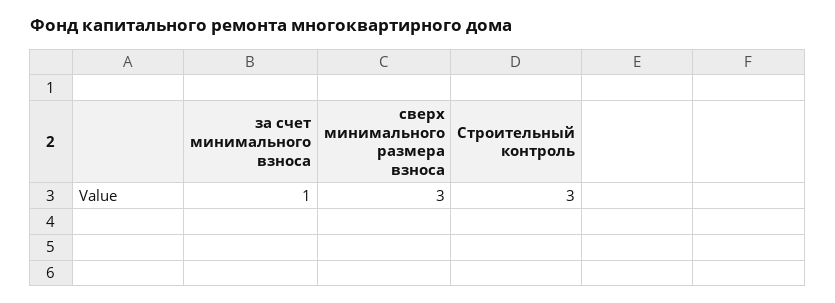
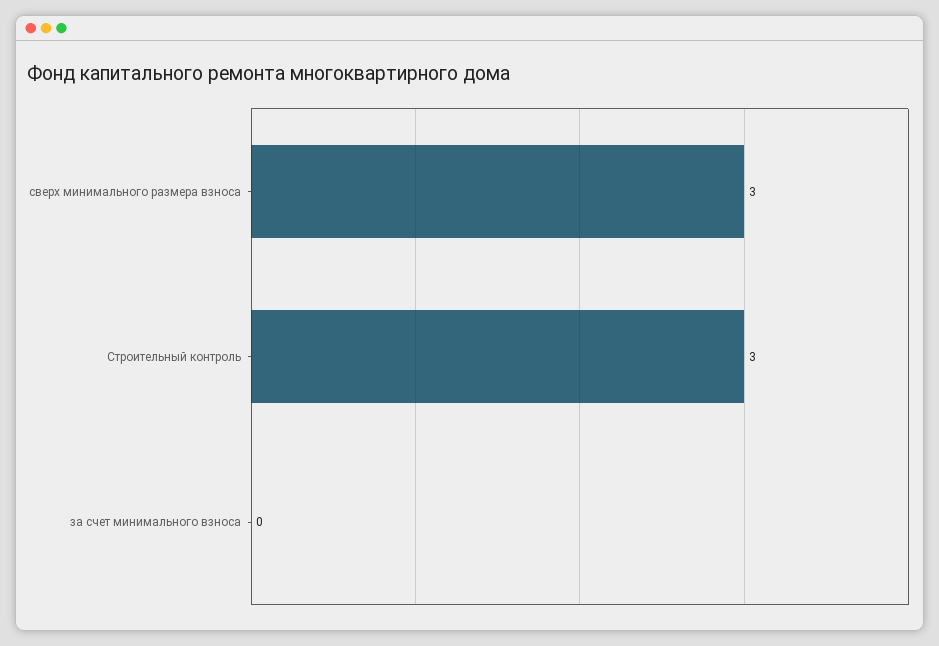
за счет минимального взноса: 1 -> 0

